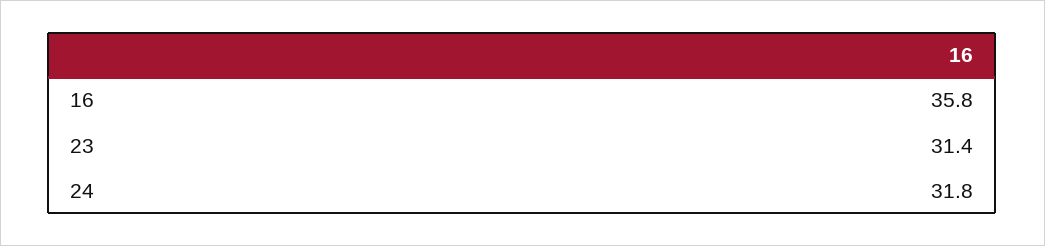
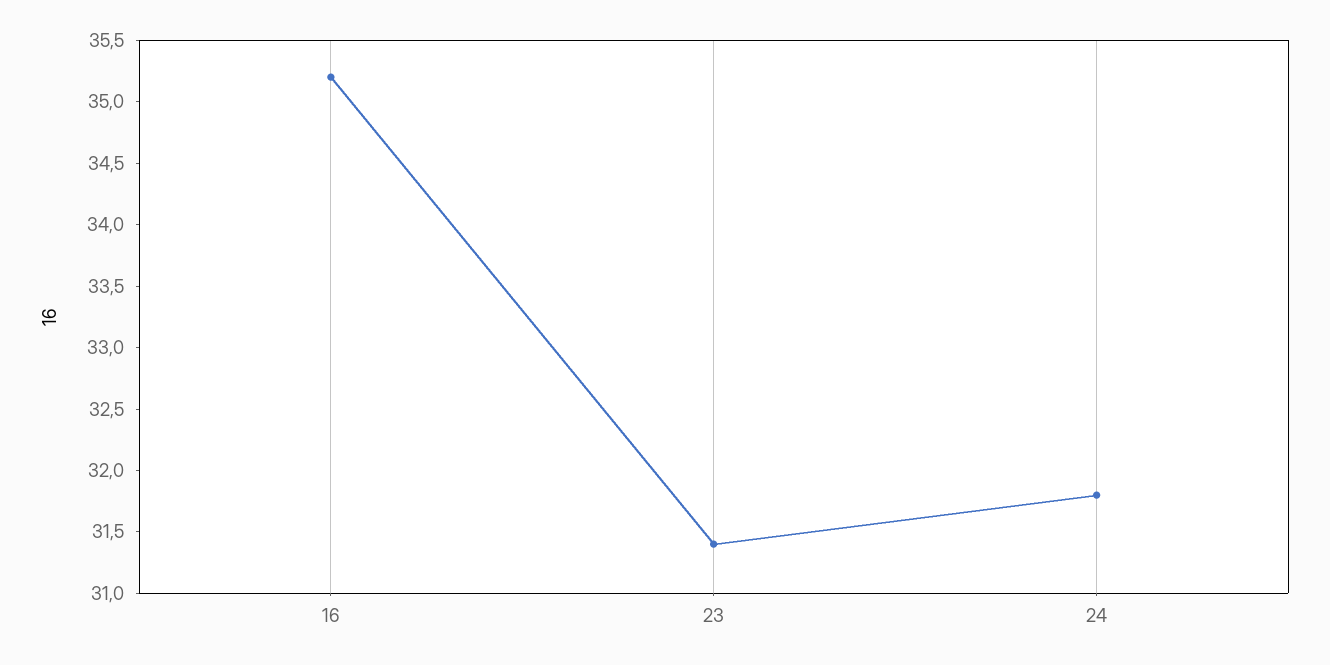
16: 35.8 -> 35.2

